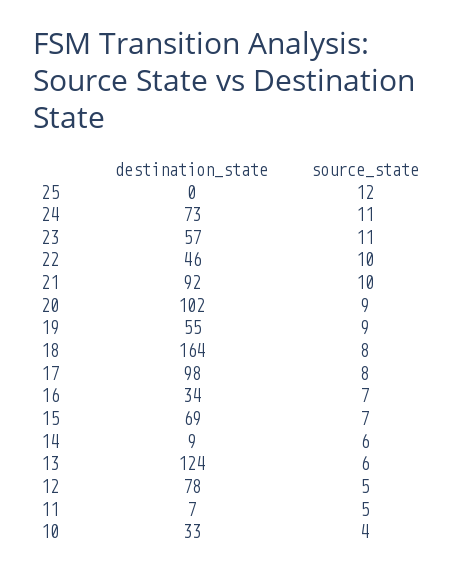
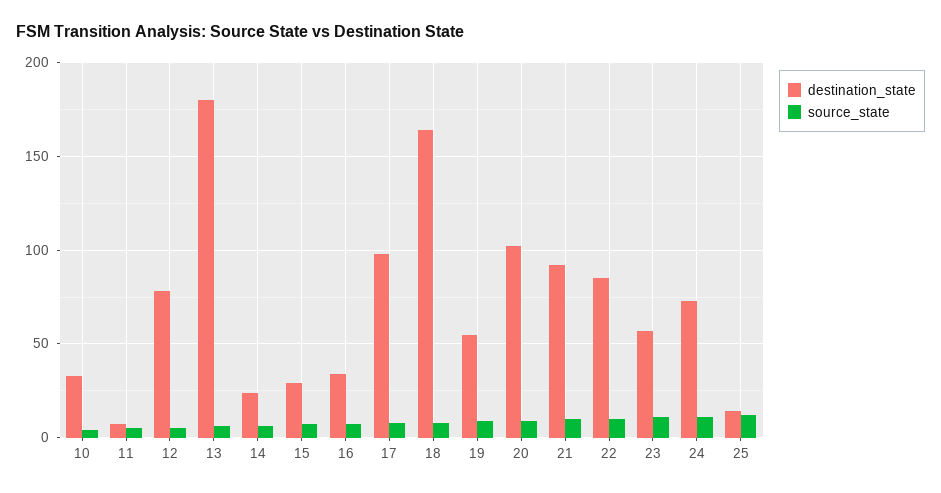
destination_state, 25: 0 -> 15
destination_state, 22: 46 -> 85
destination_state, 15: 69 -> 30
destination_state, 14: 9 -> 25
destination_state, 13: 124 -> 180

